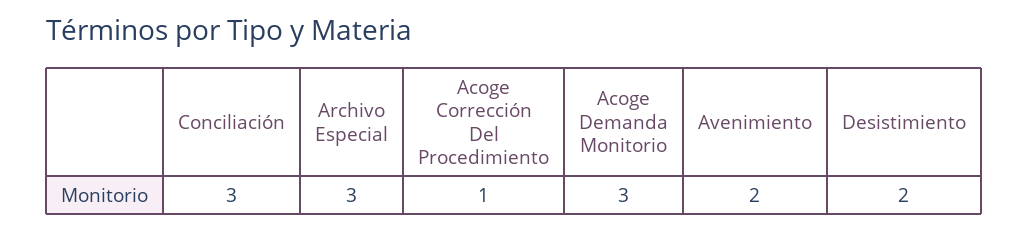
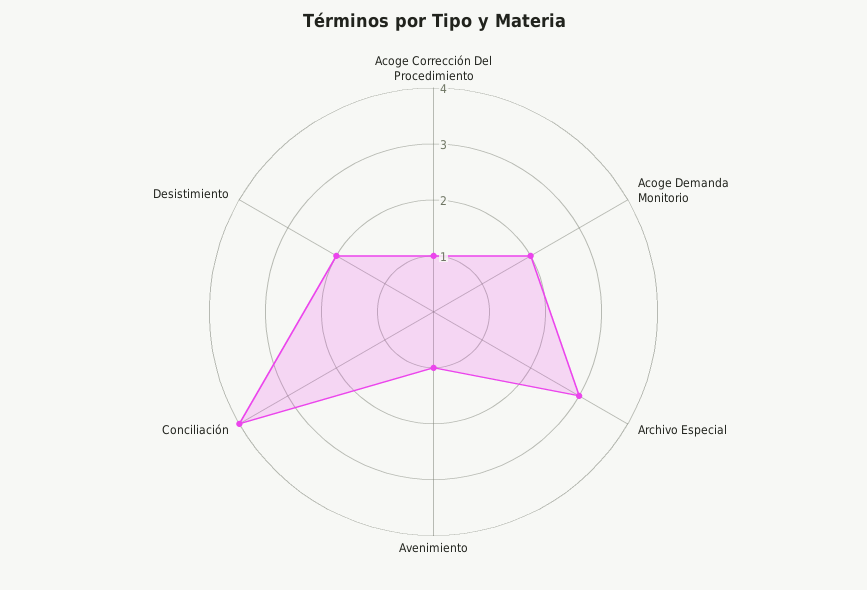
Conciliación: 3 -> 4
Acoge Demanda Monitorio: 3 -> 2
Avenimiento: 2 -> 1

